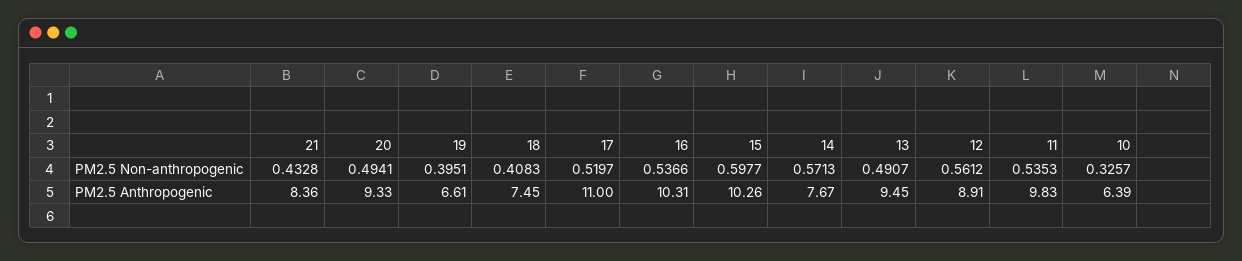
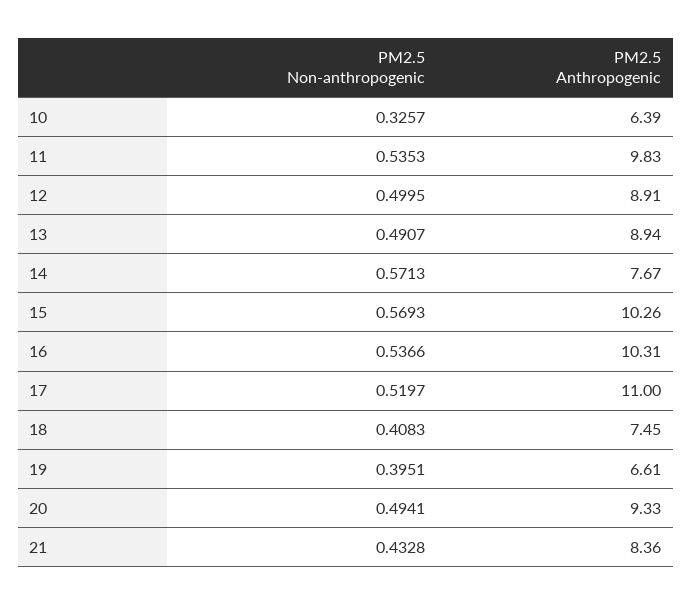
15, PM2.5 Non-anthropogenic: 0.5977 -> 0.5693
12, PM2.5 Non-anthropogenic: 0.5612 -> 0.4995
13, PM2.5 Anthropogenic: 9.45 -> 8.94

